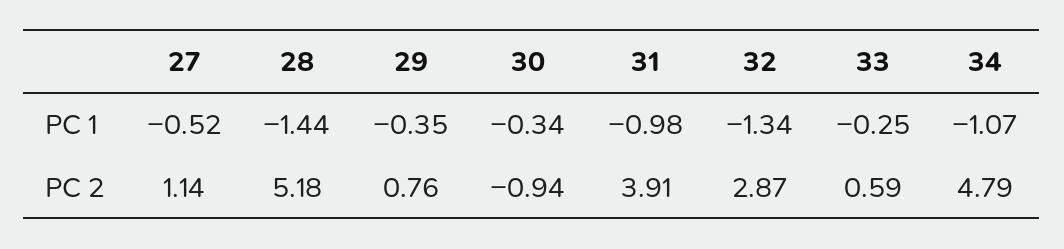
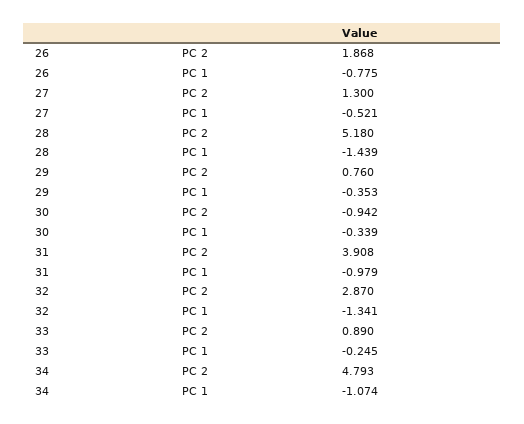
27, PC 2: 1.14 -> 1.3
33, PC 2: 0.59 -> 0.89
26, PC 2: none -> 1.868
26, PC 1: none -> -0.775

